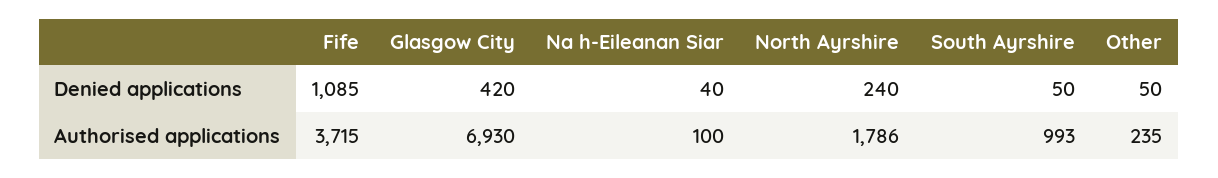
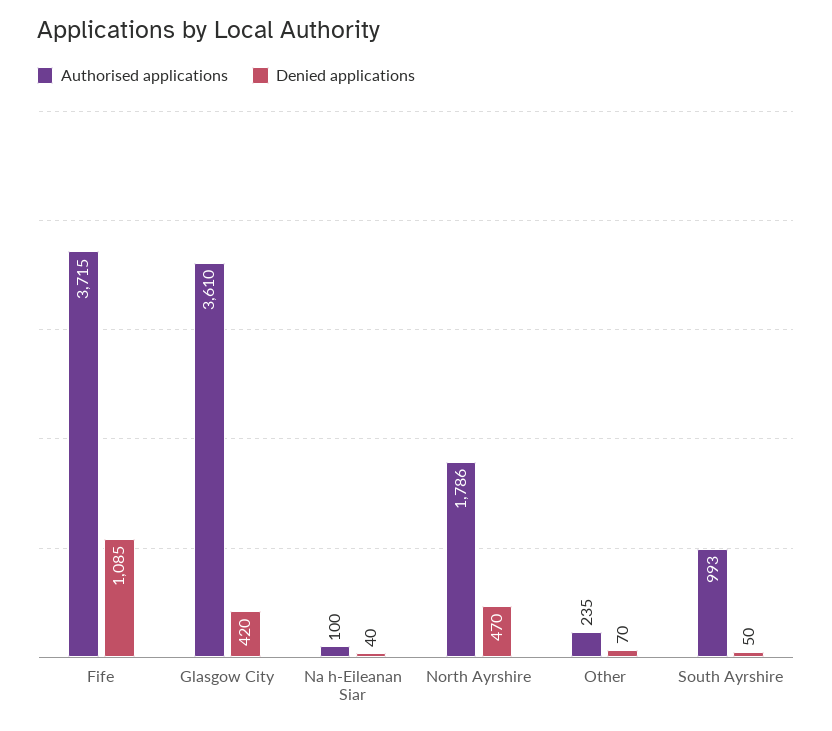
Denied applications, North Ayrshire: 240 -> 470
Denied applications, Other: 50 -> 70
Authorised applications, Glasgow City: 6930 -> 3610

